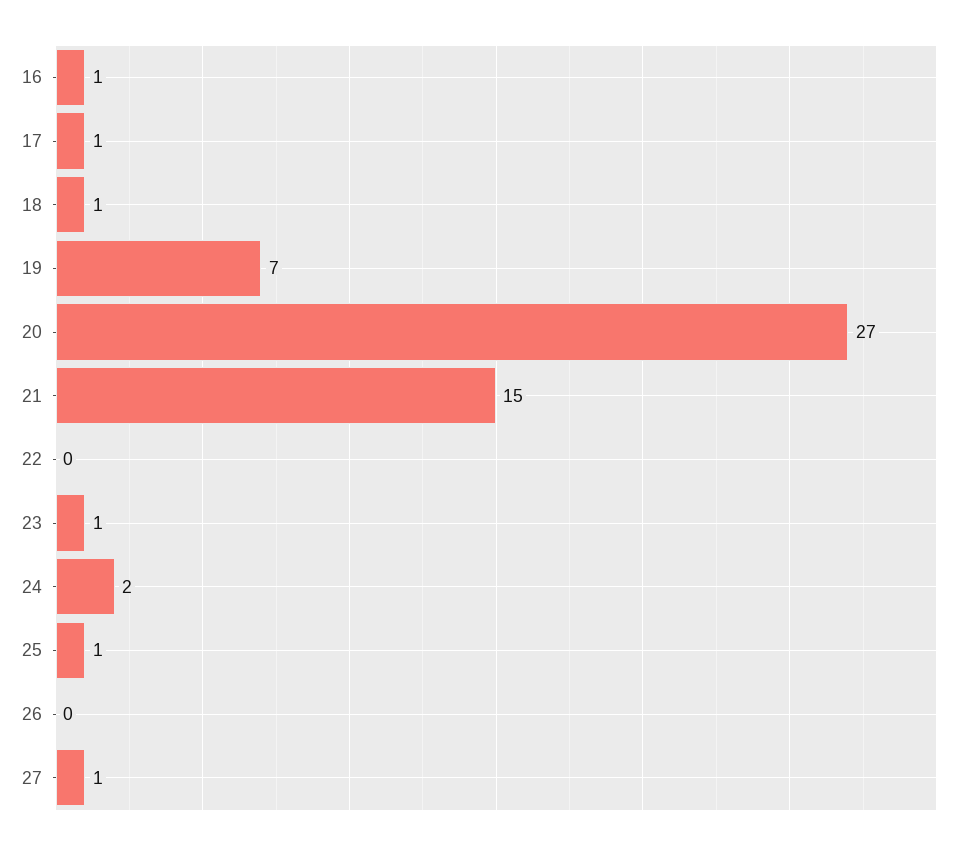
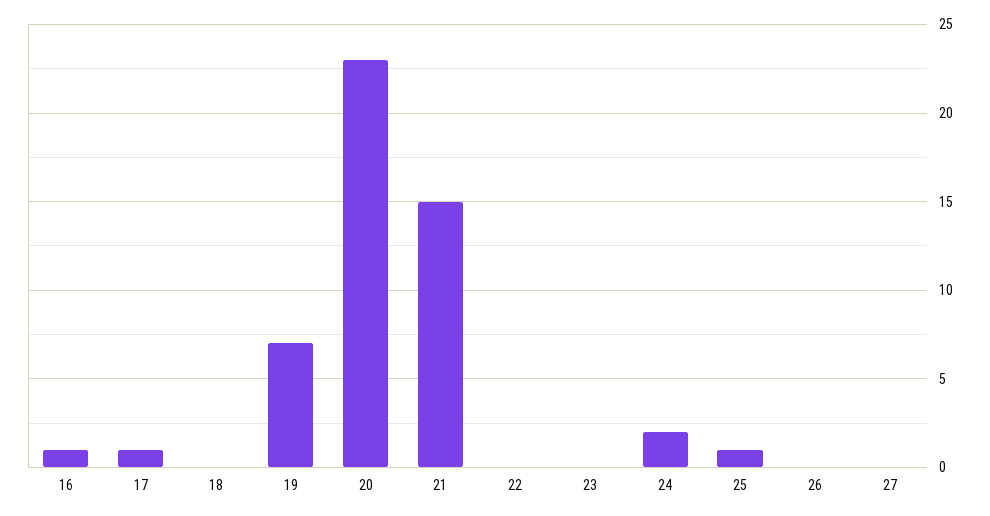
18: 1 -> 0
20: 27 -> 23
23: 1 -> 0
27: 1 -> 0

